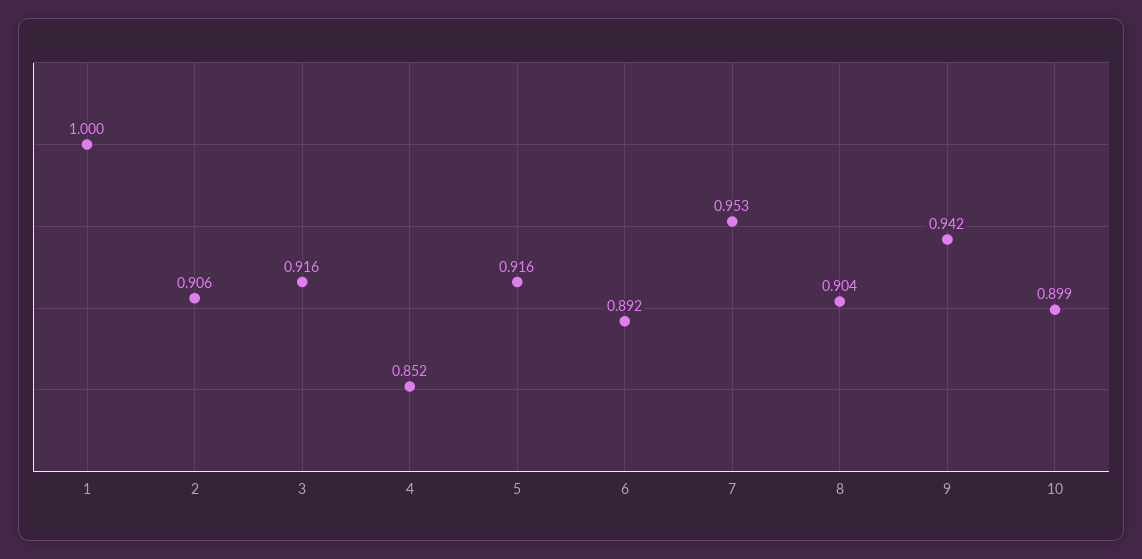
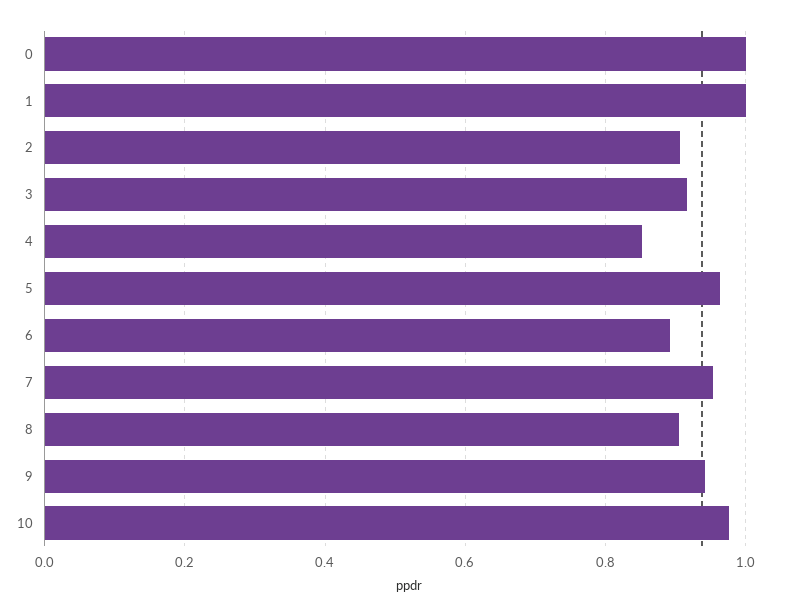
5: 0.916 -> 0.96
10: 0.899 -> 0.98
0: none -> 1

